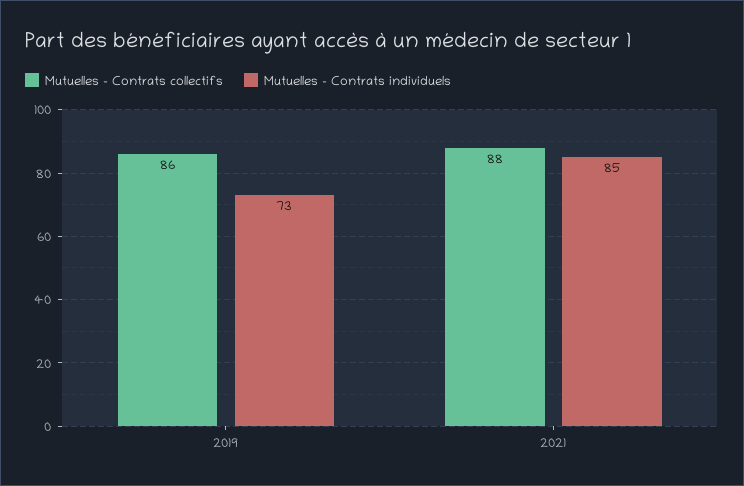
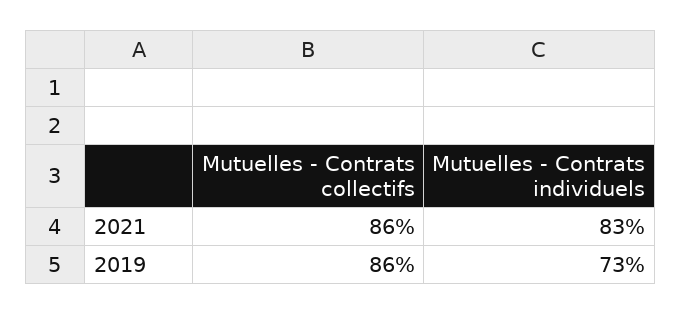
Mutuelles - Contrats collectifs, 2021: 88 -> 86
Mutuelles - Contrats individuels, 2021: 85 -> 83

